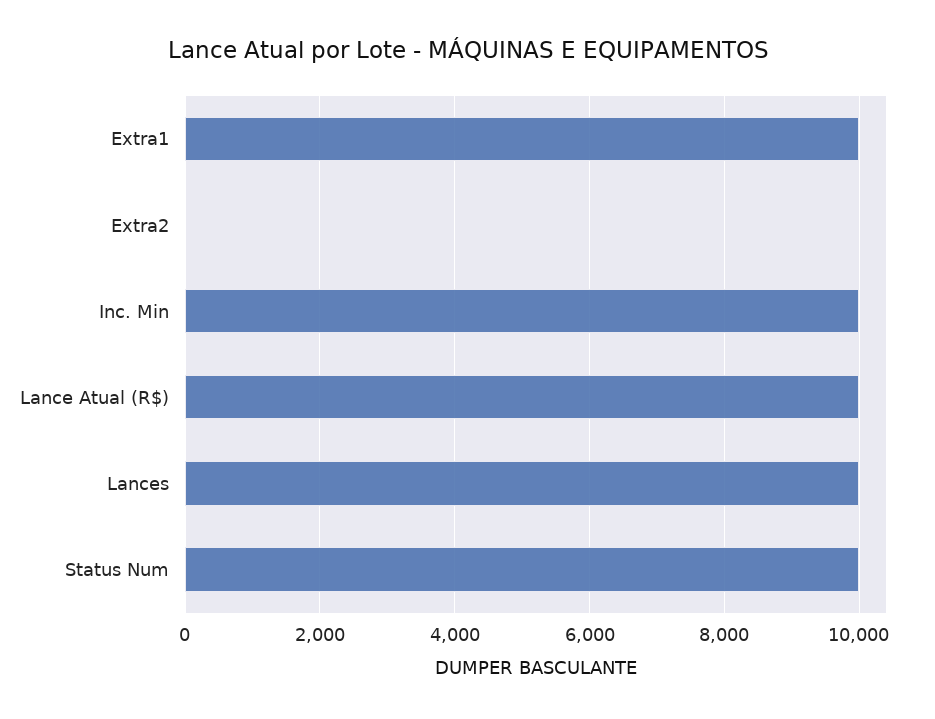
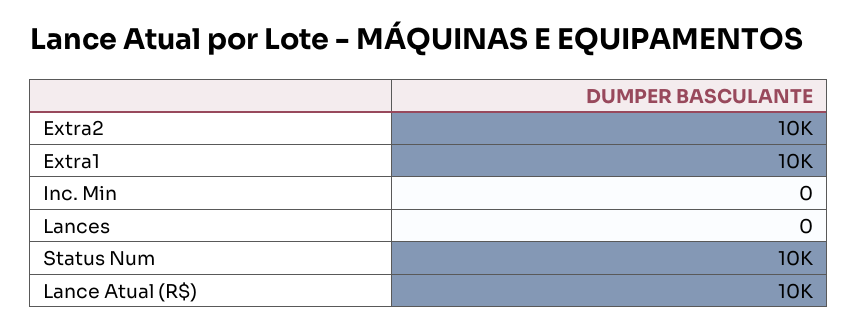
Extra2: 0 -> 10000
Inc. Min: 10000 -> 0
Lances: 10000 -> 0

